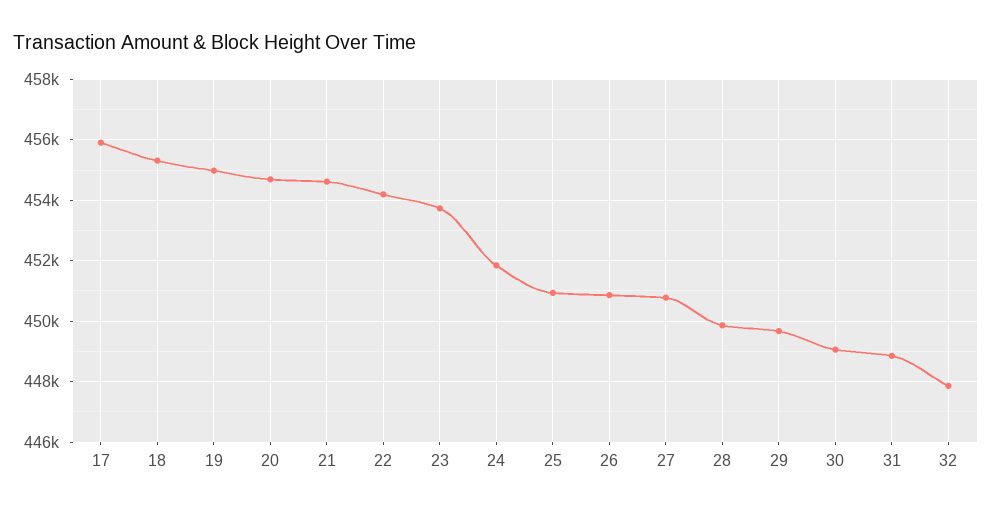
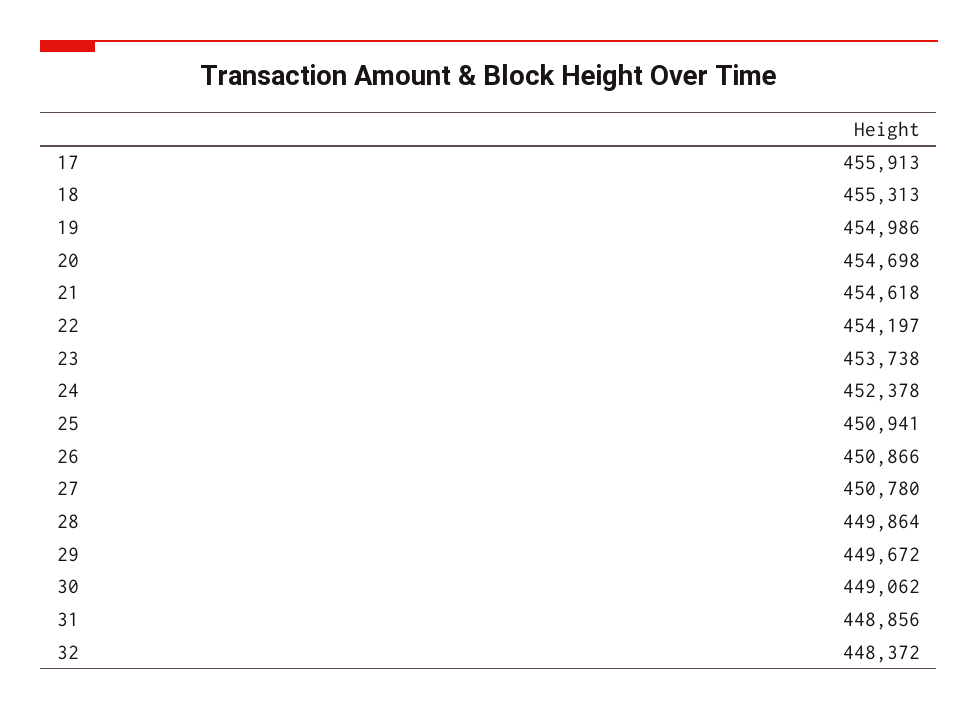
24: 451800 -> 452378
32: 447800 -> 448372

